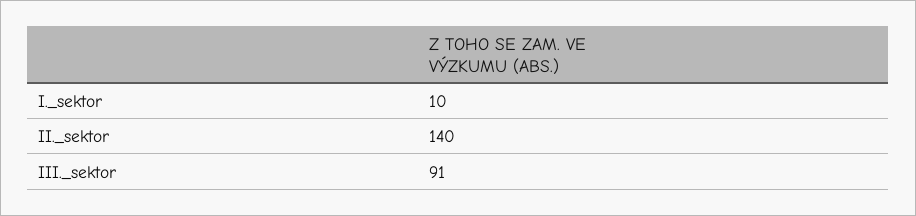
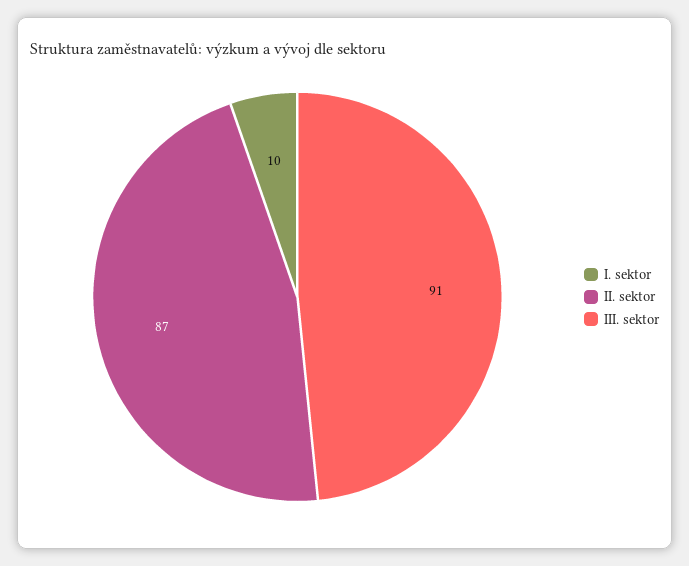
II._sektor: 140 -> 87

